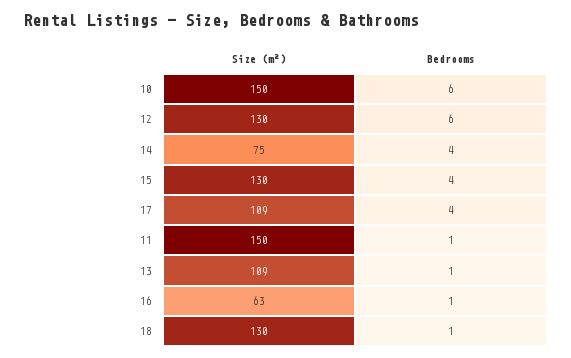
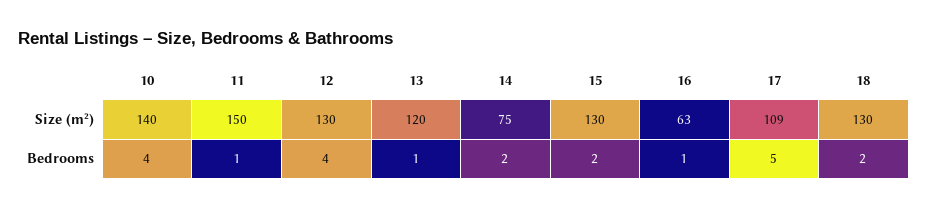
Size (m²), 10: 150 -> 140
Bedrooms, 10: 6 -> 4
Bedrooms, 12: 6 -> 4
Bedrooms, 14: 4 -> 2
Bedrooms, 15: 4 -> 2
Bedrooms, 17: 4 -> 5
Size (m²), 13: 109 -> 120
Bedrooms, 18: 1 -> 2

